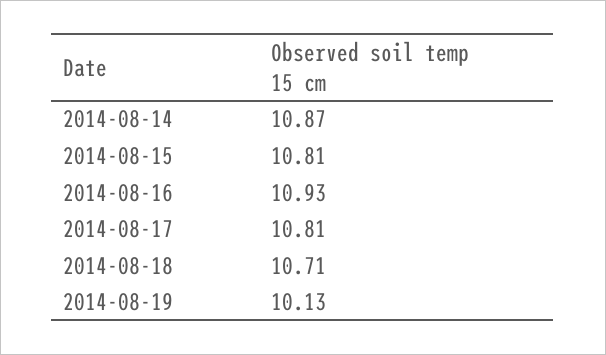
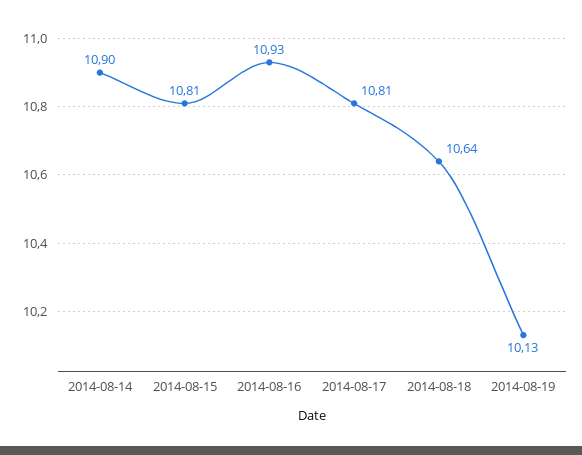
2014-08-14: 10.87 -> 10.9
2014-08-18: 10.71 -> 10.64

